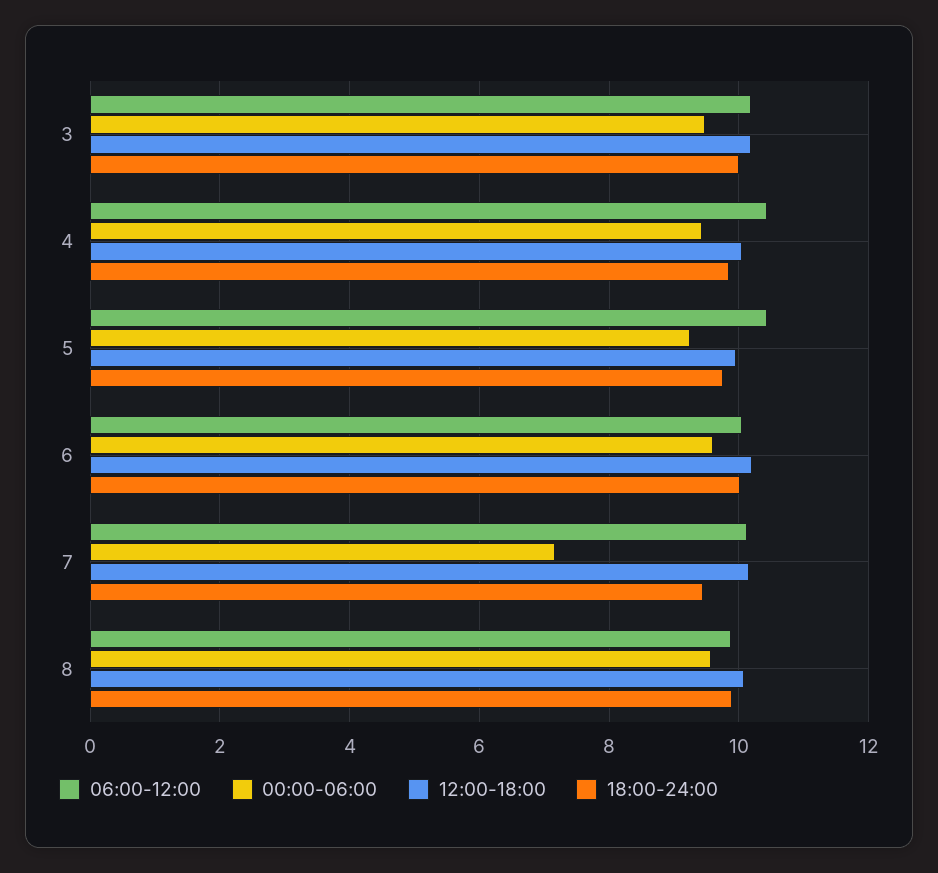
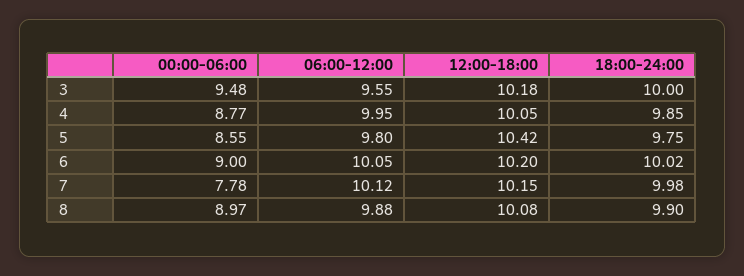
06:00-12:00, 3: 10.2 -> 9.55
06:00-12:00, 4: 10.4 -> 9.95
00:00-06:00, 4: 9.4 -> 8.77
06:00-12:00, 5: 10.4 -> 9.8
00:00-06:00, 5: 9.2 -> 8.55
12:00-18:00, 5: 10 -> 10.42
00:00-06:00, 6: 9.6 -> 9
00:00-06:00, 7: 7.2 -> 7.78
18:00-24:00, 7: 9.4 -> 9.98
00:00-06:00, 8: 9.6 -> 8.97

